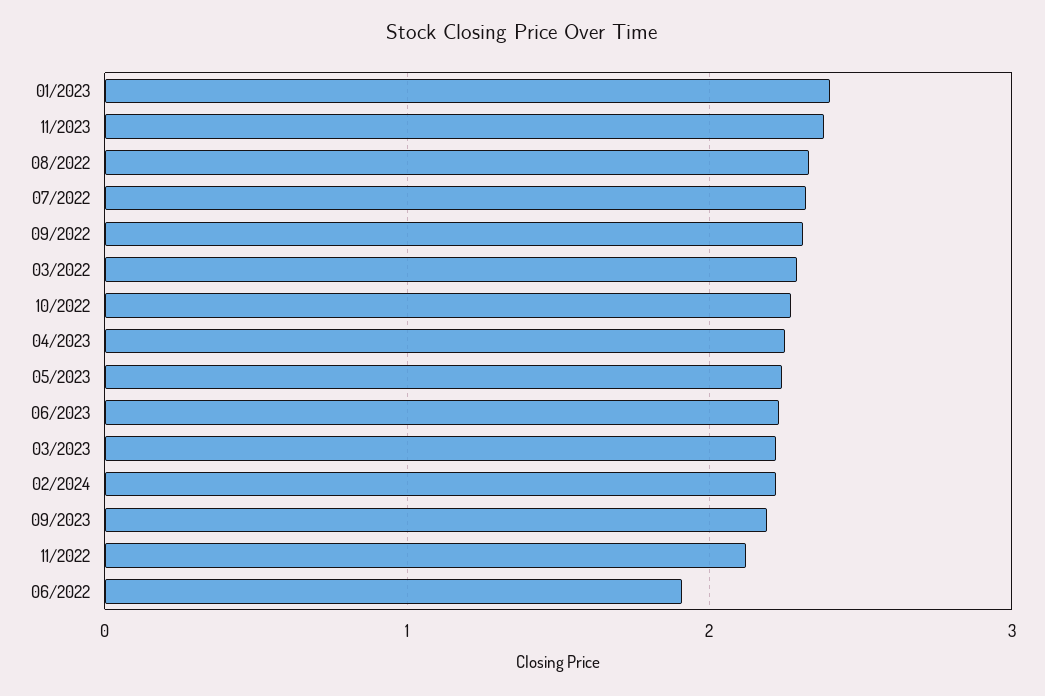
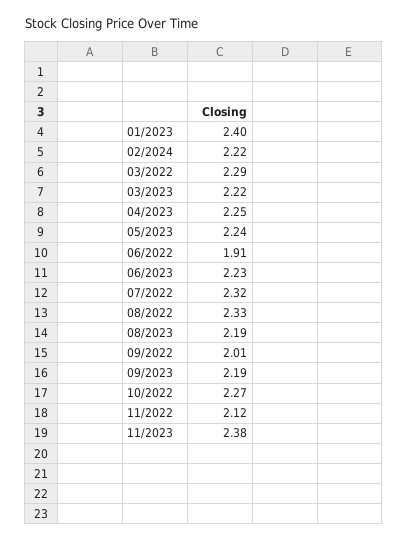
09/2022: 2.3 -> 2.01
08/2023: none -> 2.19

